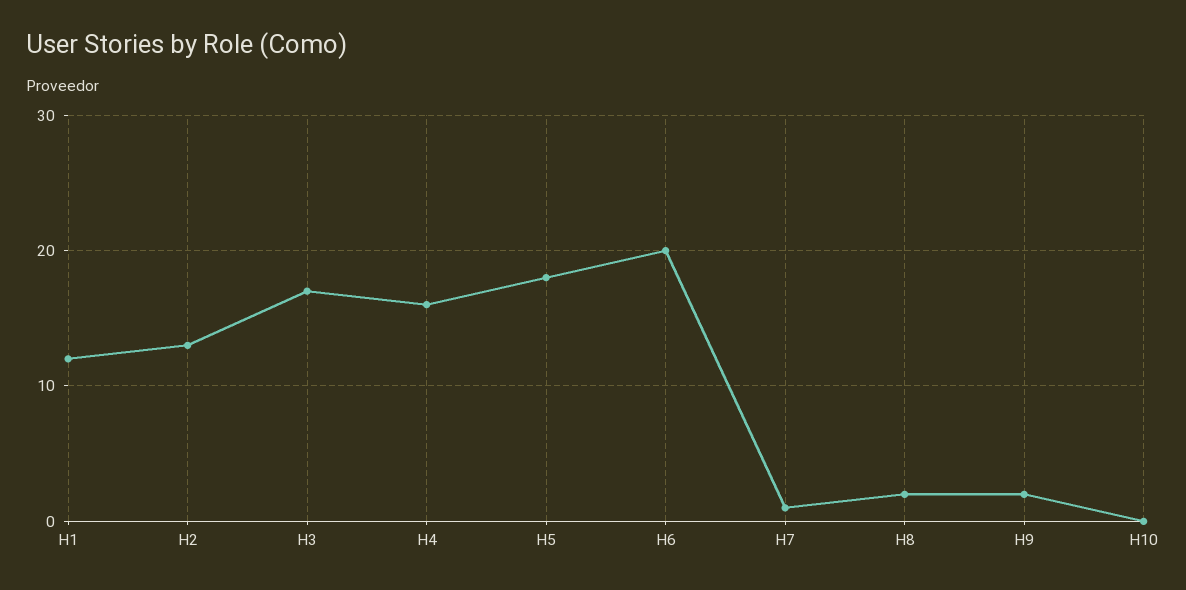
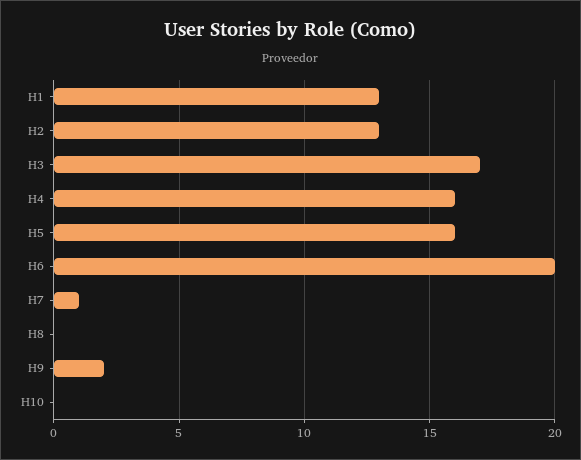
H1: 12 -> 13
H5: 18 -> 16
H8: 2 -> 0

